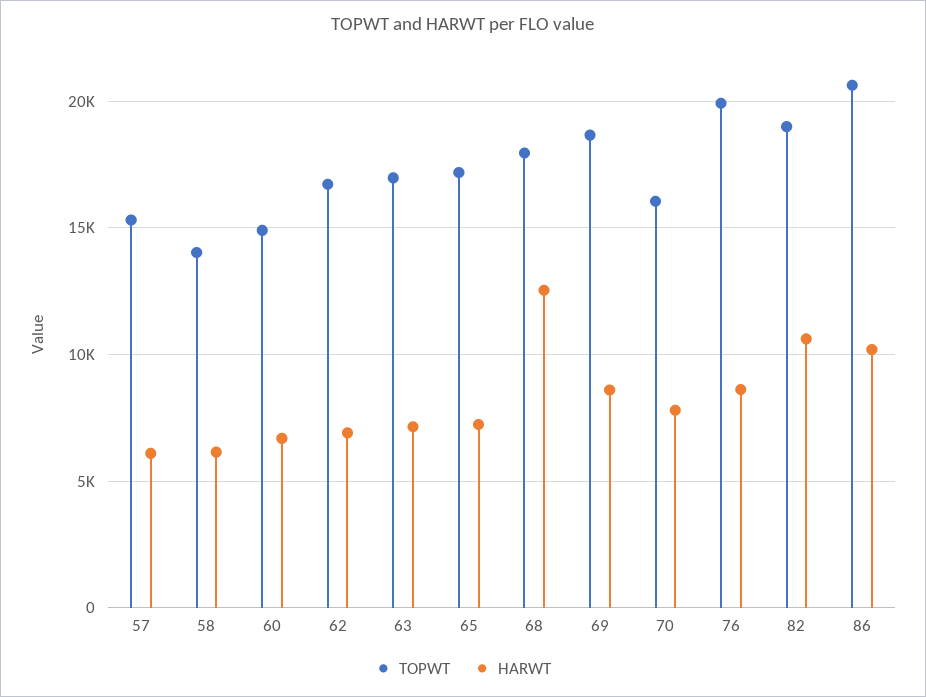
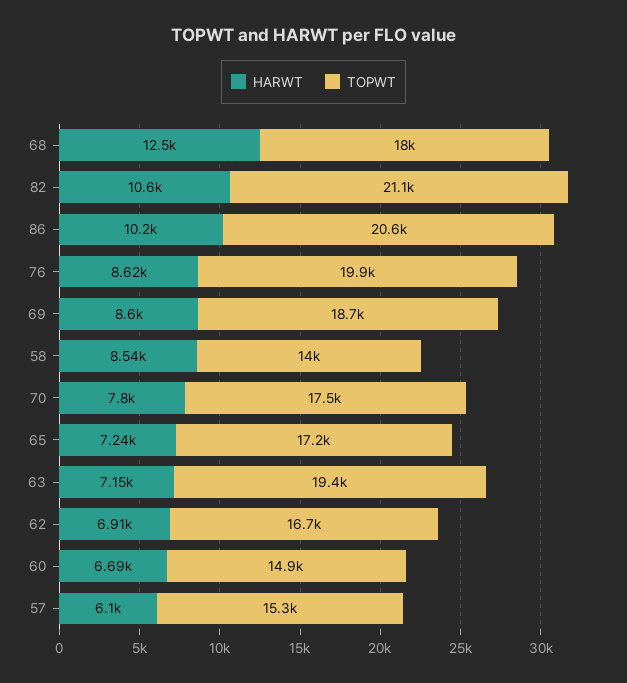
HARWT, 58: 6000 -> 8540
TOPWT, 63: 17000 -> 19400
TOPWT, 70: 16000 -> 17500
TOPWT, 82: 19000 -> 21100

